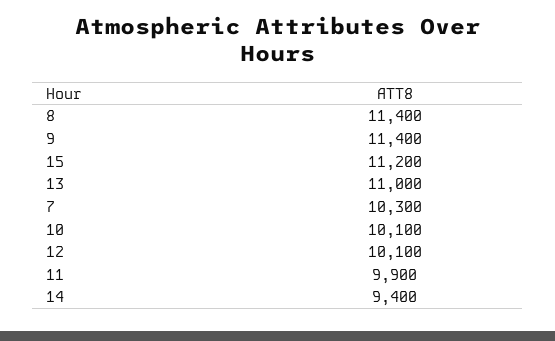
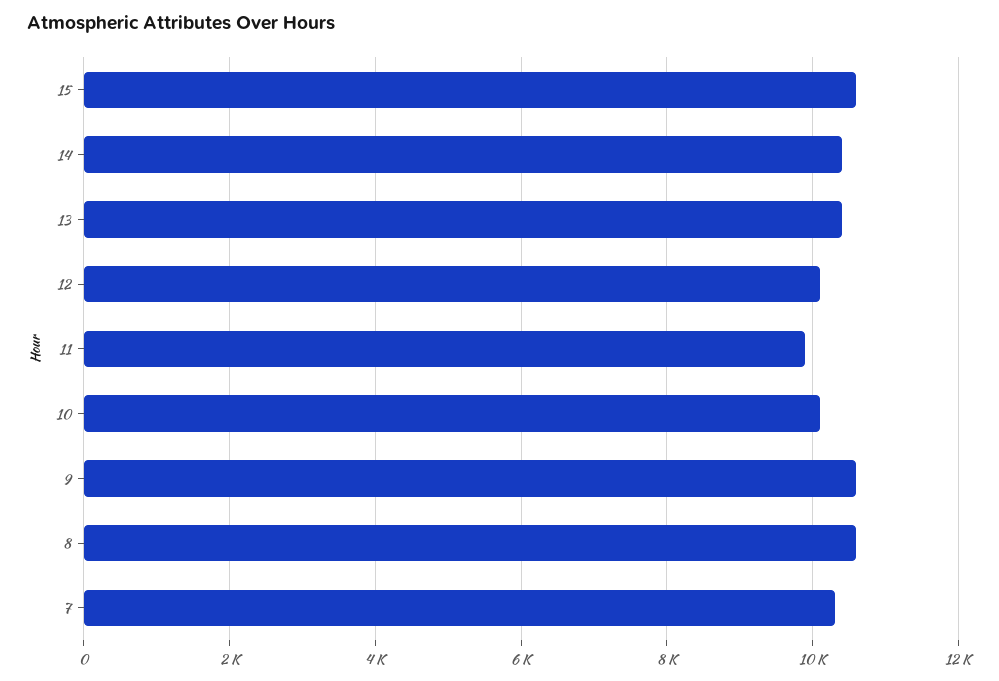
8: 11400 -> 10600
9: 11400 -> 10600
15: 11200 -> 10600
13: 11000 -> 10400
14: 9400 -> 10400

